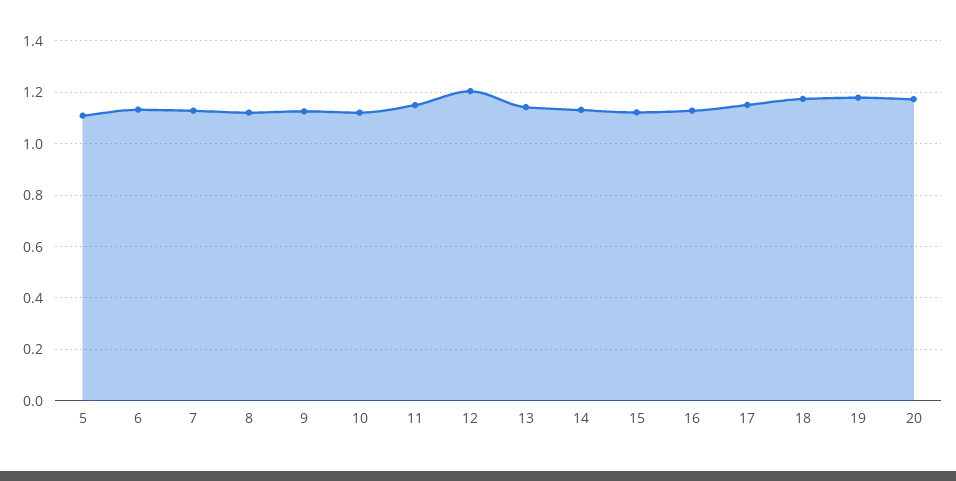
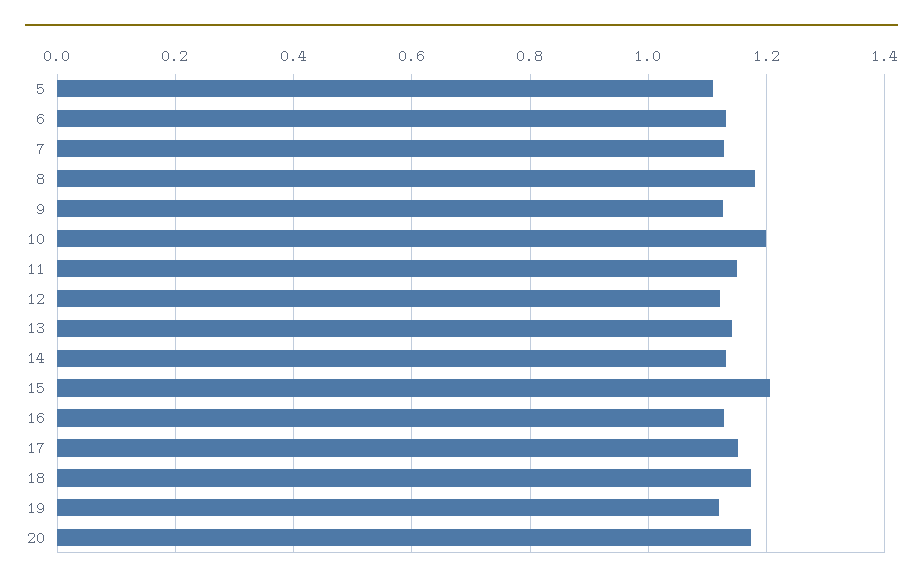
8: 1.125 -> 1.18
10: 1.125 -> 1.2
12: 1.2 -> 1.12
15: 1.125 -> 1.2
19: 1.175 -> 1.12

